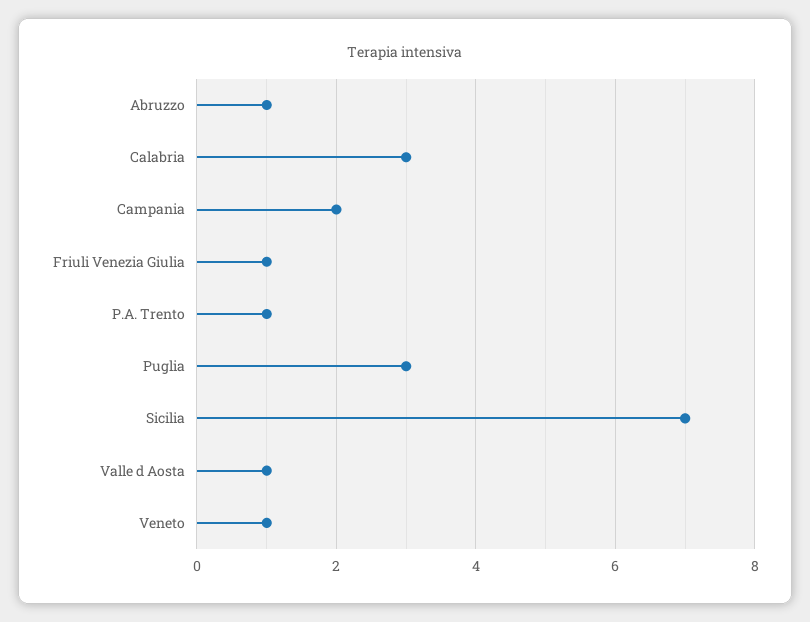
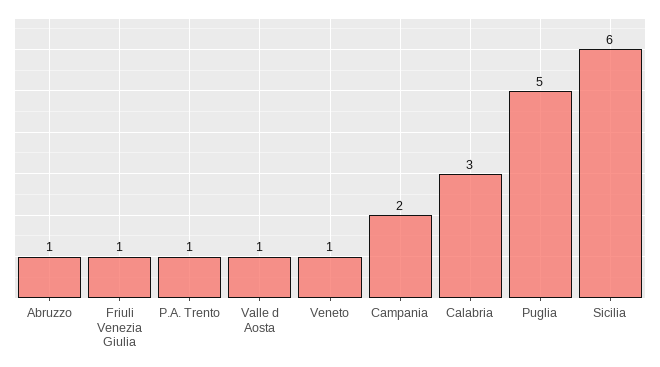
Puglia: 3 -> 5
Sicilia: 7 -> 6

